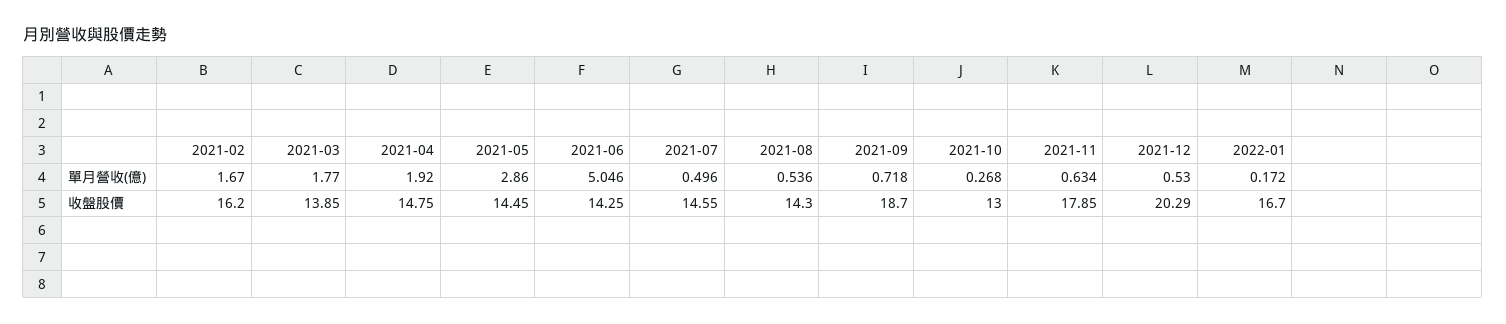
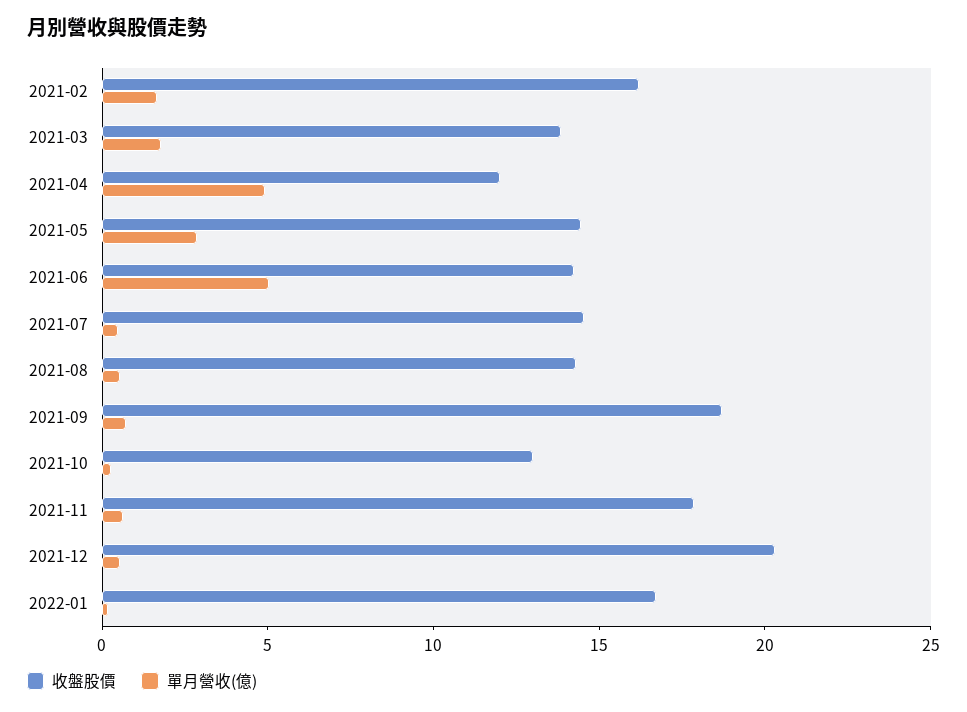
單月營收(億), 2021-04: 1.92 -> 5
收盤股價, 2021-04: 14.75 -> 12

